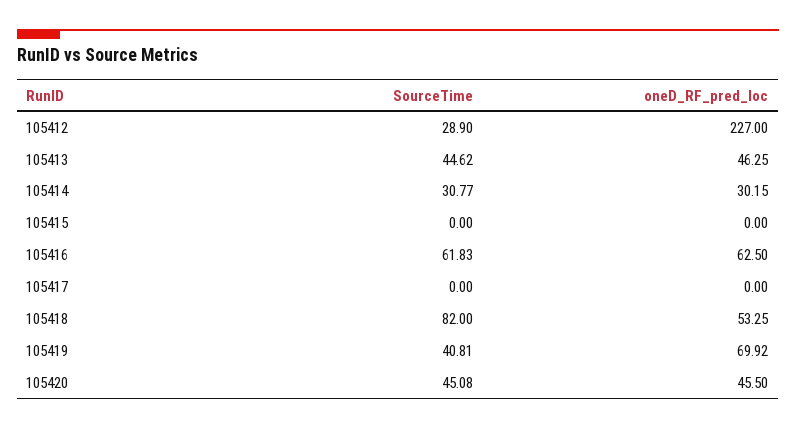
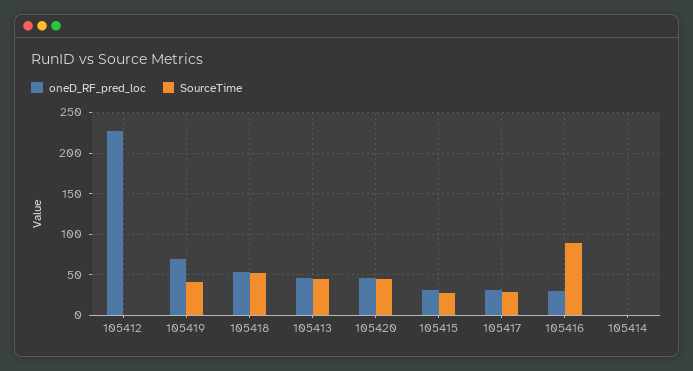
SourceTime, 105412: 28.9 -> 0
SourceTime, 105414: 30.77 -> 0
oneD_RF_pred_loc, 105414: 30.15 -> 0
SourceTime, 105415: 0 -> 30
oneD_RF_pred_loc, 105415: 0 -> 30
SourceTime, 105416: 61.83 -> 90
oneD_RF_pred_loc, 105416: 62.5 -> 30
SourceTime, 105417: 0 -> 30
oneD_RF_pred_loc, 105417: 0 -> 30
SourceTime, 105418: 82 -> 50

